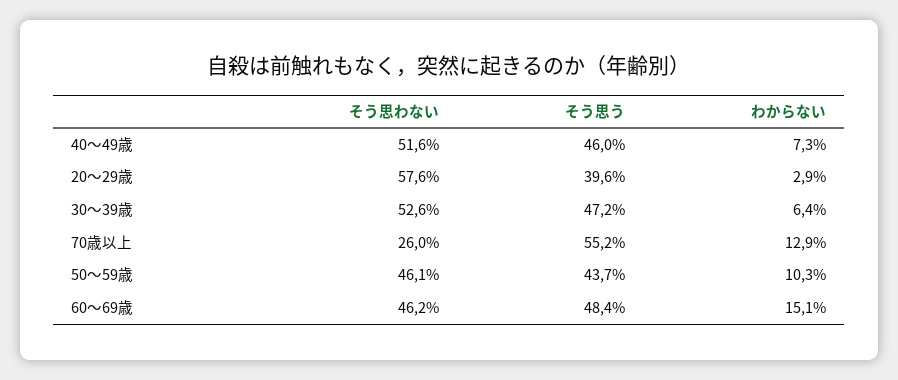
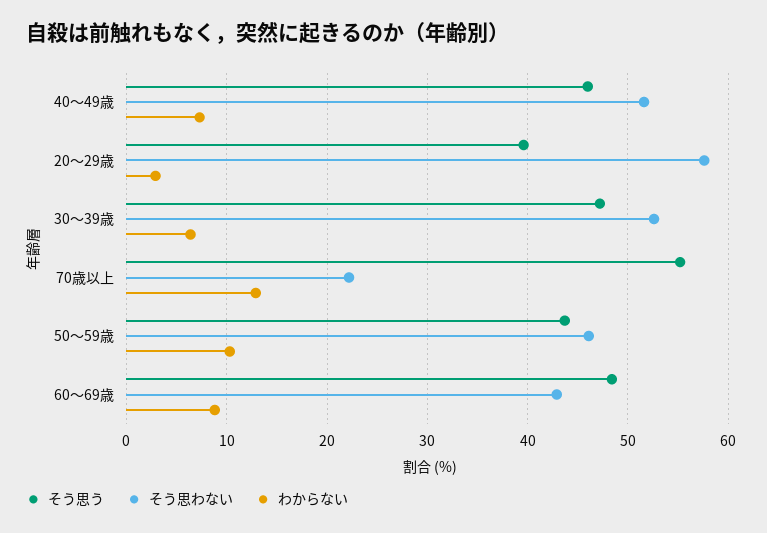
そう思わない, 70歳以上: 26 -> 22
そう思わない, 60～69歳: 46.2 -> 43
わからない, 60～69歳: 15.1 -> 9

